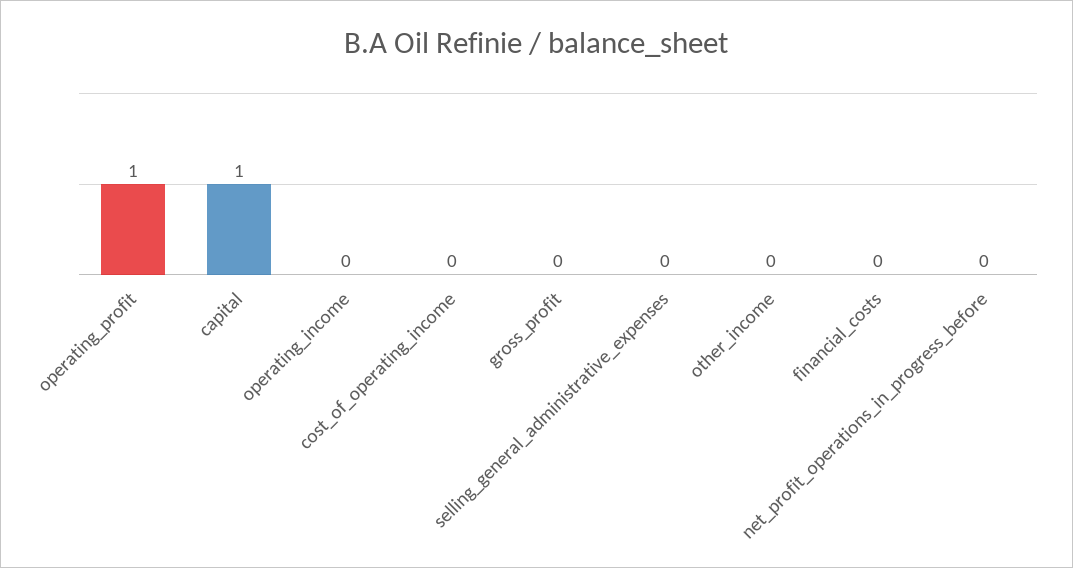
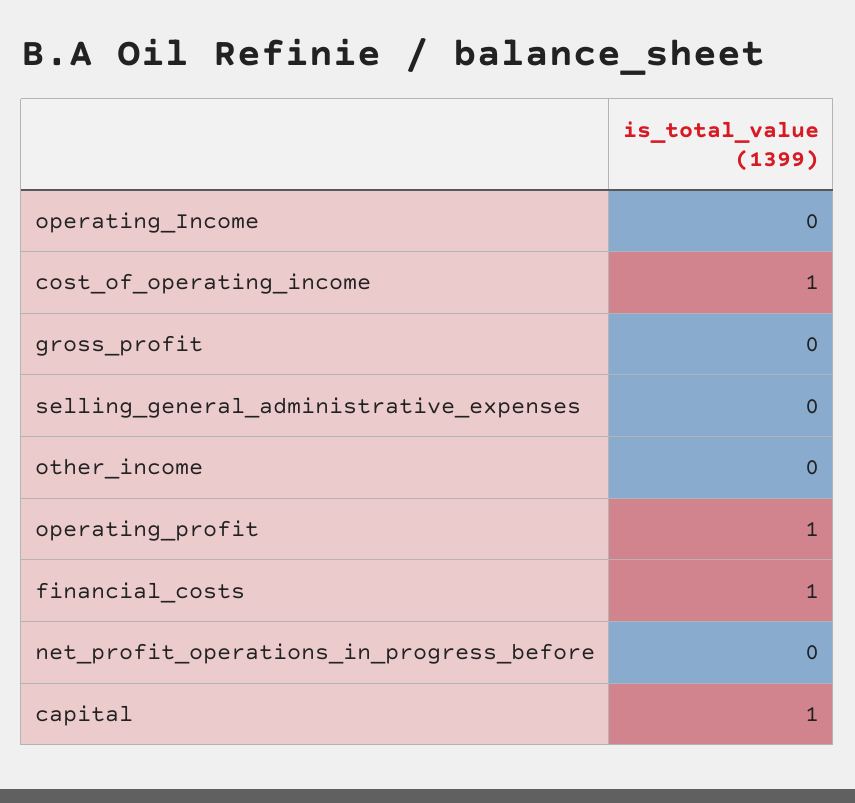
cost_of_operating_income: 0 -> 1
financial_costs: 0 -> 1

